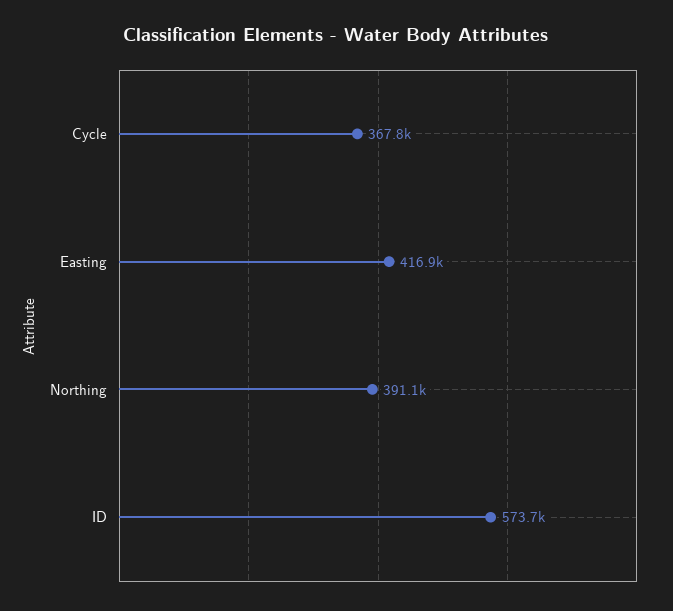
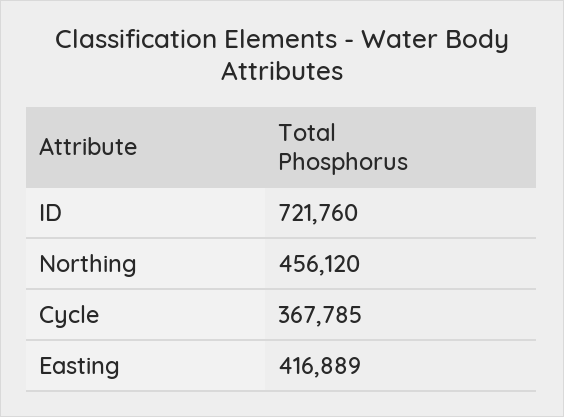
Northing: 391100 -> 456120
ID: 573700 -> 721760

